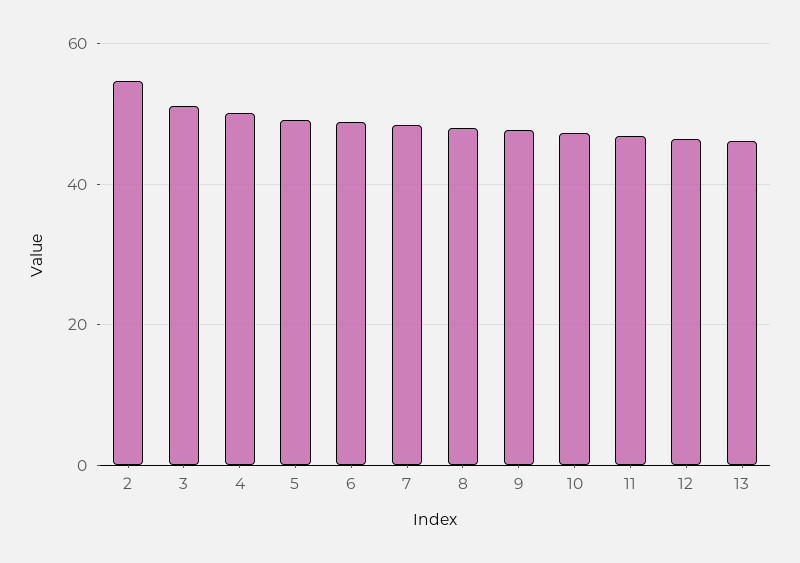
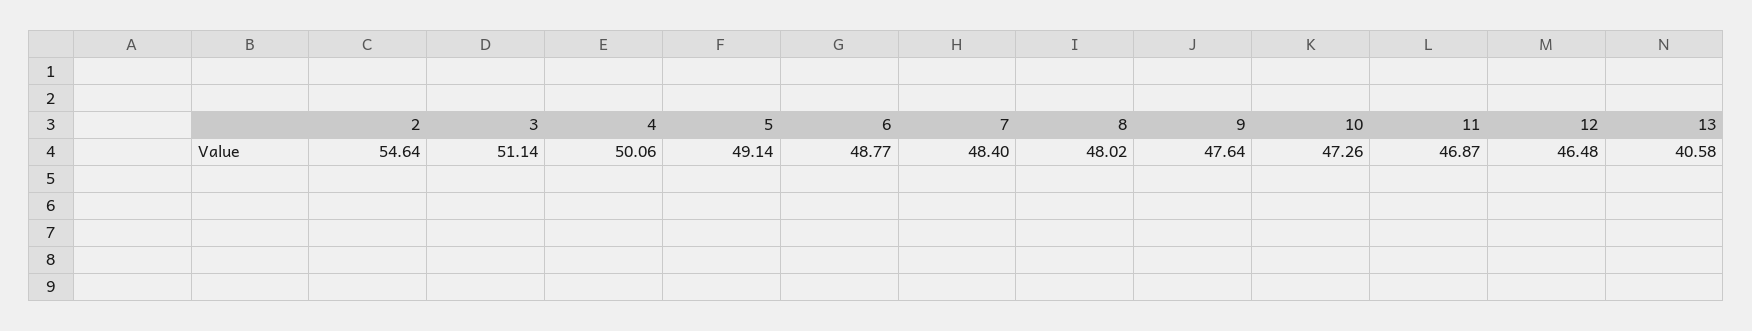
13: 46 -> 40.58

